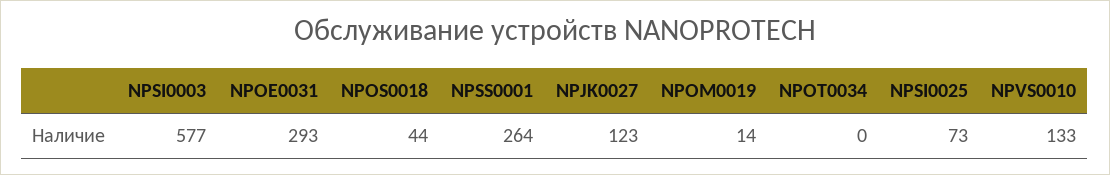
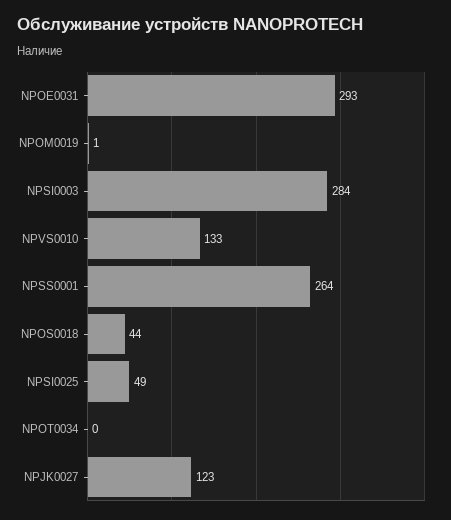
NPSI0003: 577 -> 284
NPOM0019: 14 -> 1
NPSI0025: 73 -> 49

